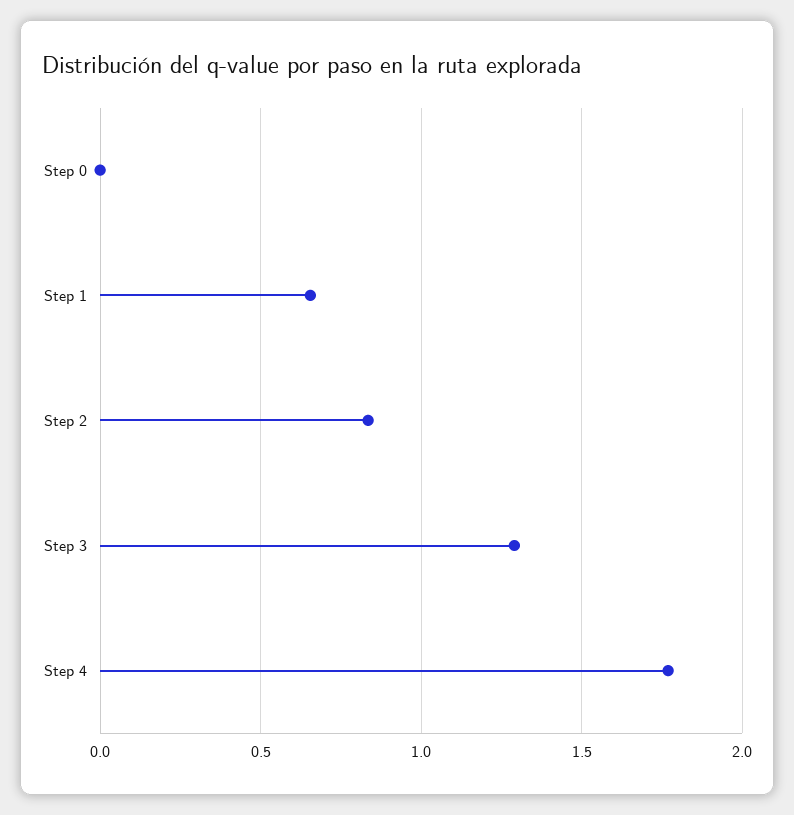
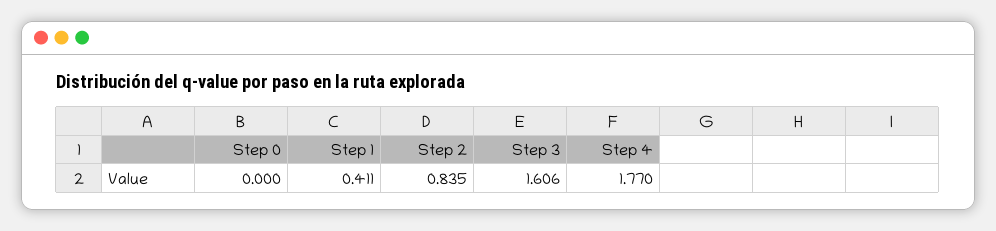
Step 1: 0.65 -> 0.411
Step 3: 1.3 -> 1.606

